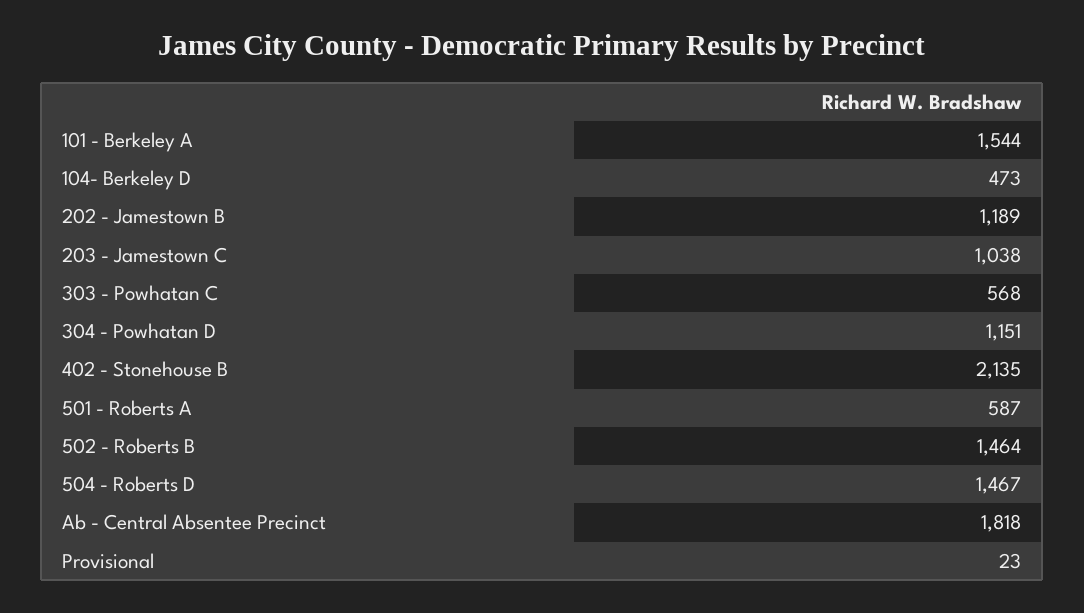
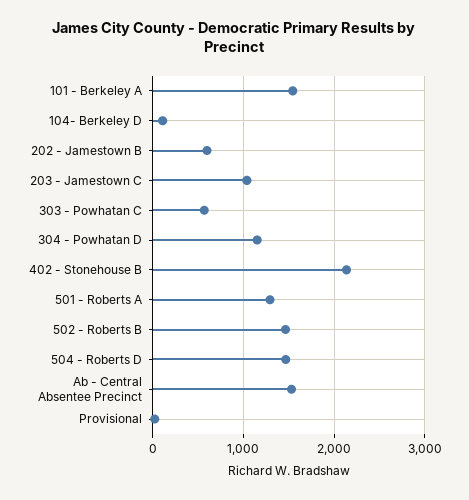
104- Berkeley D: 473 -> 100
202 - Jamestown B: 1189 -> 600
501 - Roberts A: 587 -> 1300
Ab - Central Absentee Precinct: 1818 -> 1500

